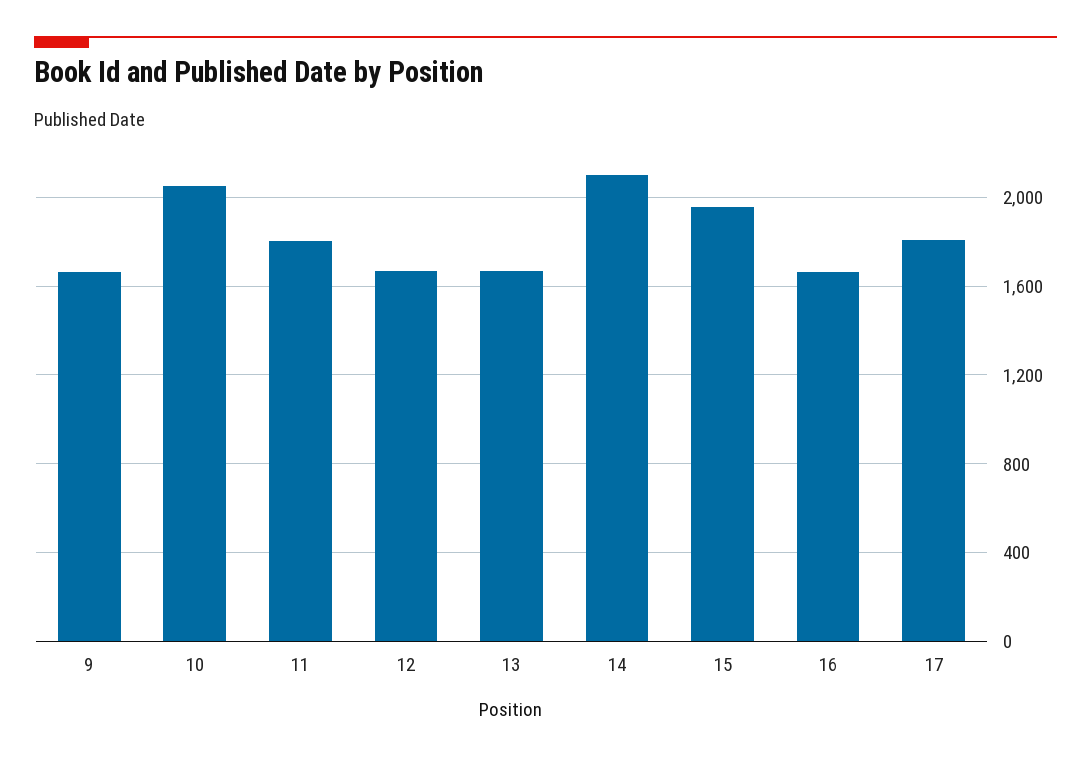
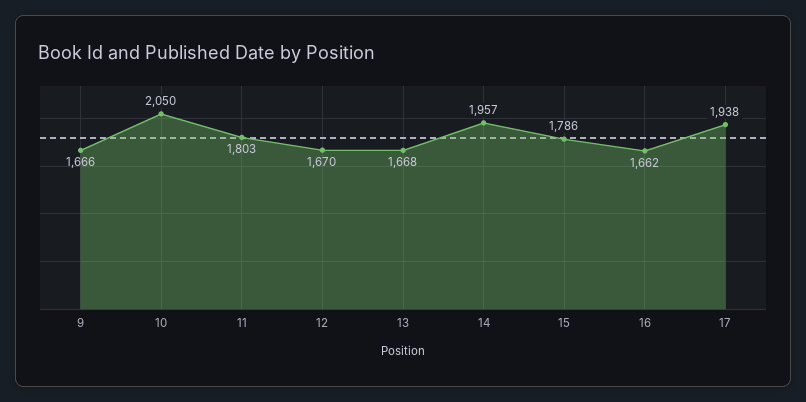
14: 2100 -> 1957
15: 1950 -> 1786
17: 1800 -> 1938

